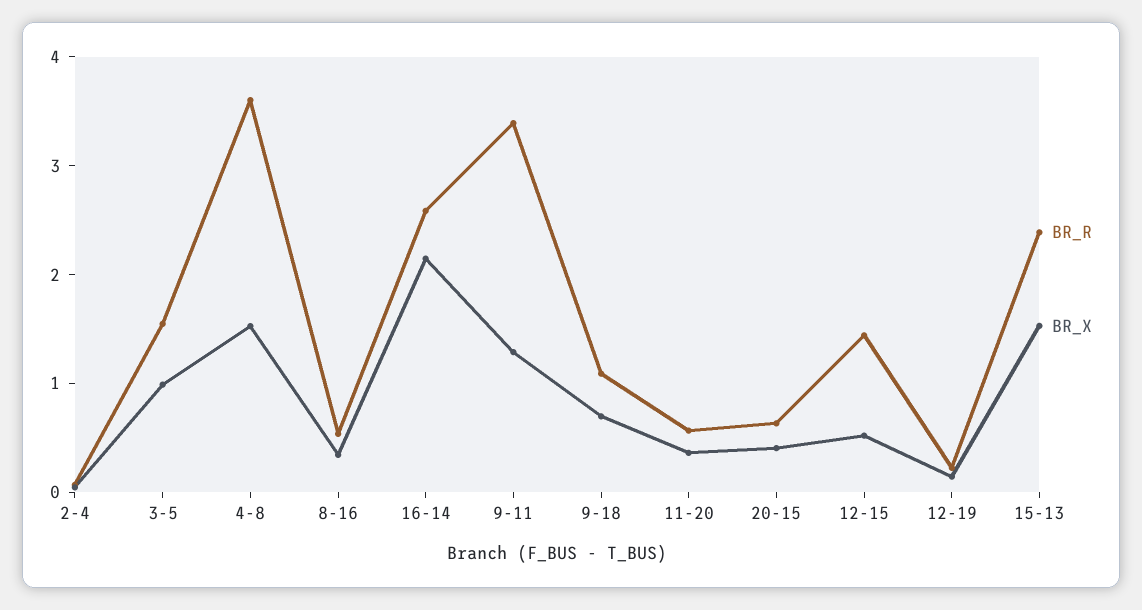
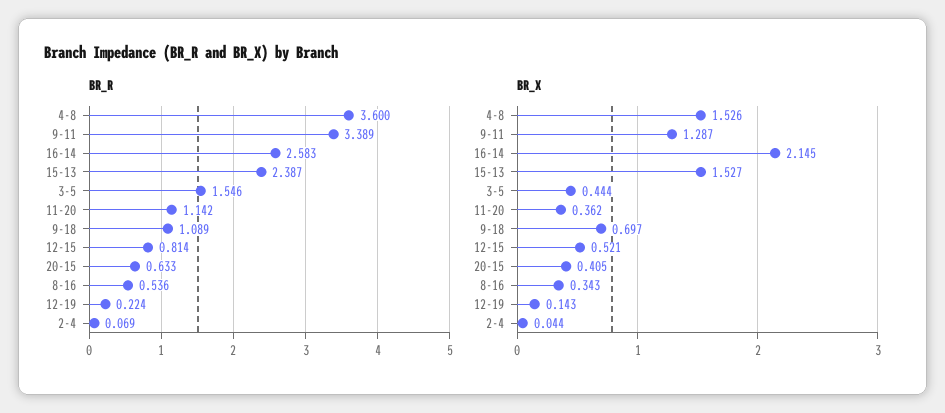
BR_X, 3-5: 1 -> 0.444
BR_R, 11-20: 0.6 -> 1.142
BR_R, 12-15: 1.4 -> 0.814

